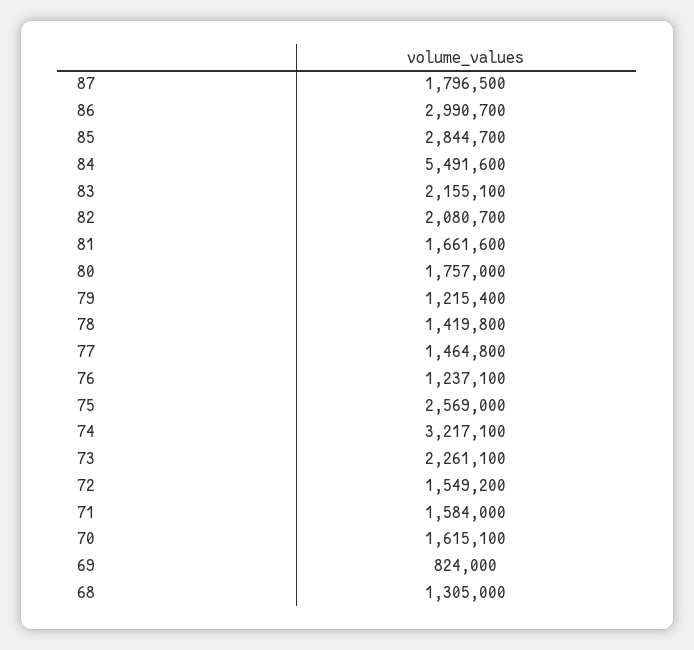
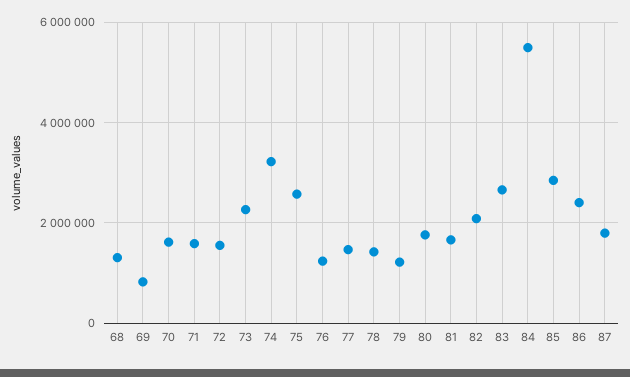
86: 2990700 -> 2400000
83: 2155100 -> 2600000

